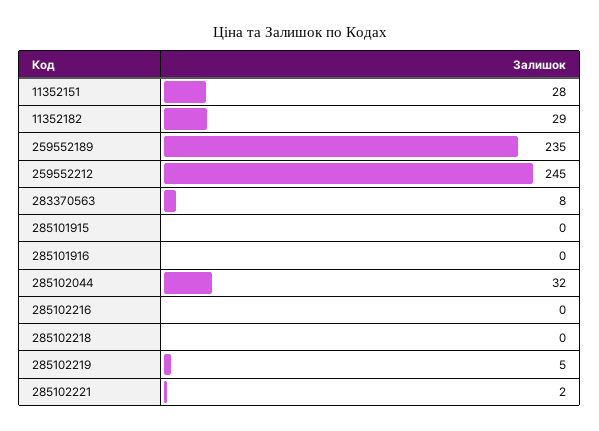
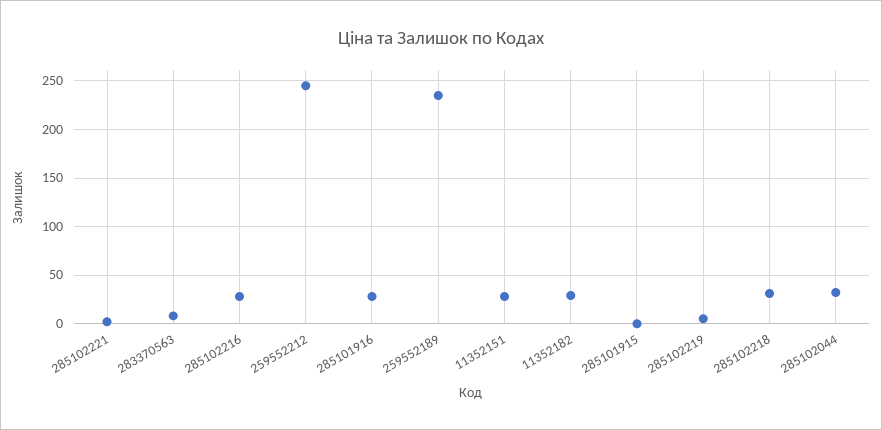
285101916: 0 -> 30
285102216: 0 -> 30
285102218: 0 -> 30

